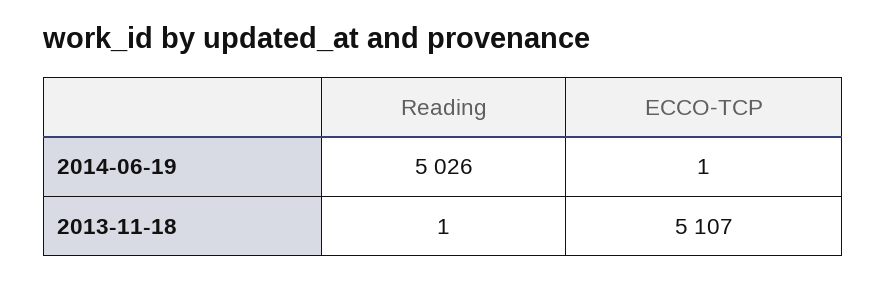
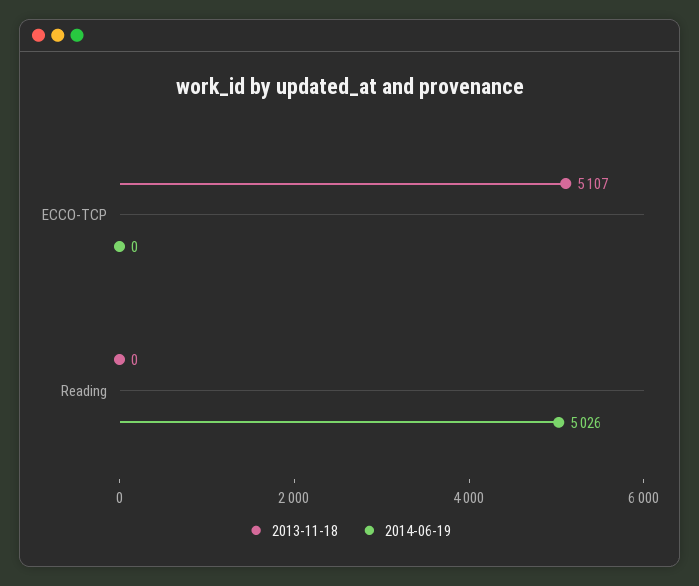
2014-06-19, ECCO-TCP: 1 -> 0
2013-11-18, Reading: 1 -> 0

